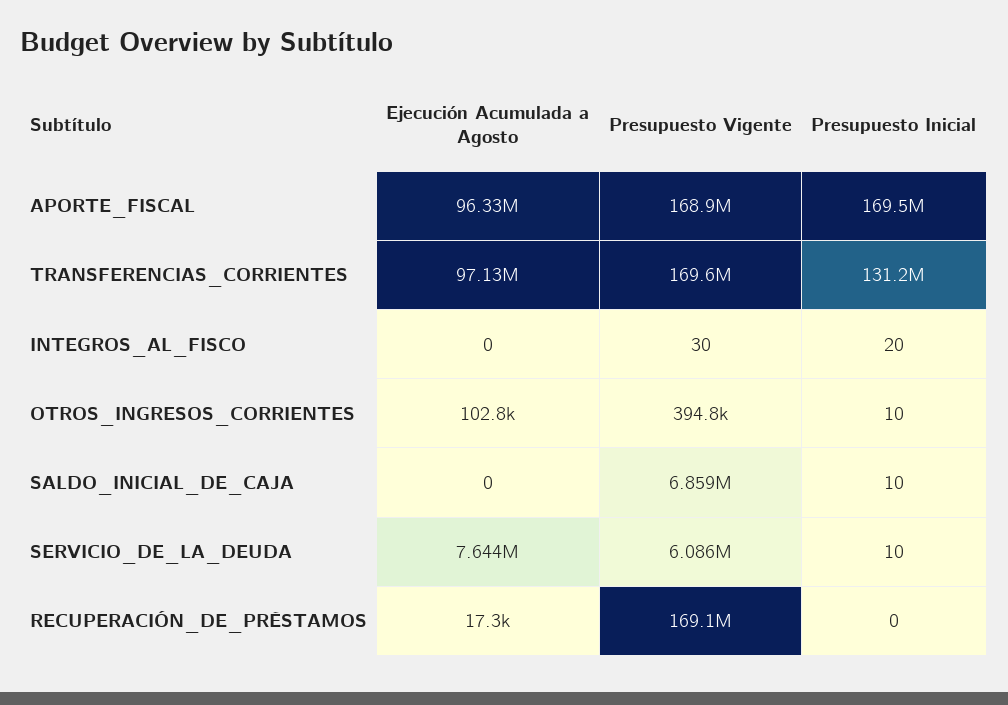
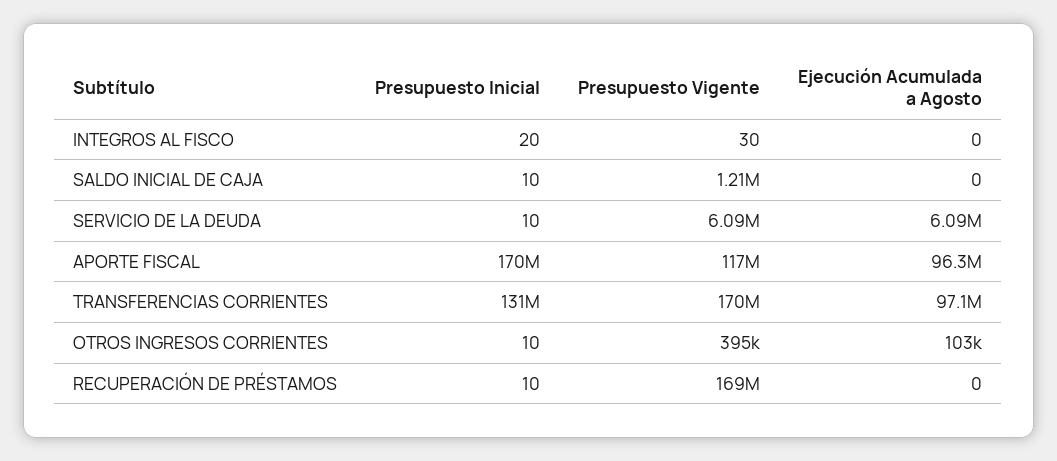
Presupuesto Vigente, APORTE_FISCAL: 168900000 -> 117000000
Presupuesto Vigente, SALDO_INICIAL_DE_CAJA: 6859000 -> 1210000
Ejecución Acumulada a Agosto, SERVICIO_DE_LA_DEUDA: 7644000 -> 6090000
Ejecución Acumulada a Agosto, RECUPERACIÓN_DE_PRÉSTAMOS: 17300 -> 0
Presupuesto Inicial, RECUPERACIÓN_DE_PRÉSTAMOS: 0 -> 10

